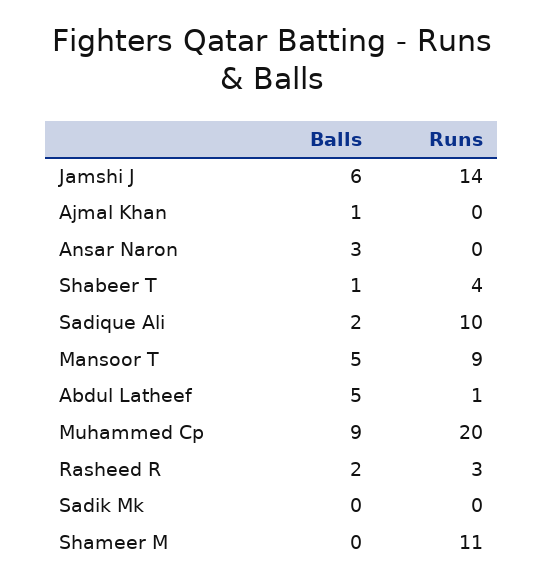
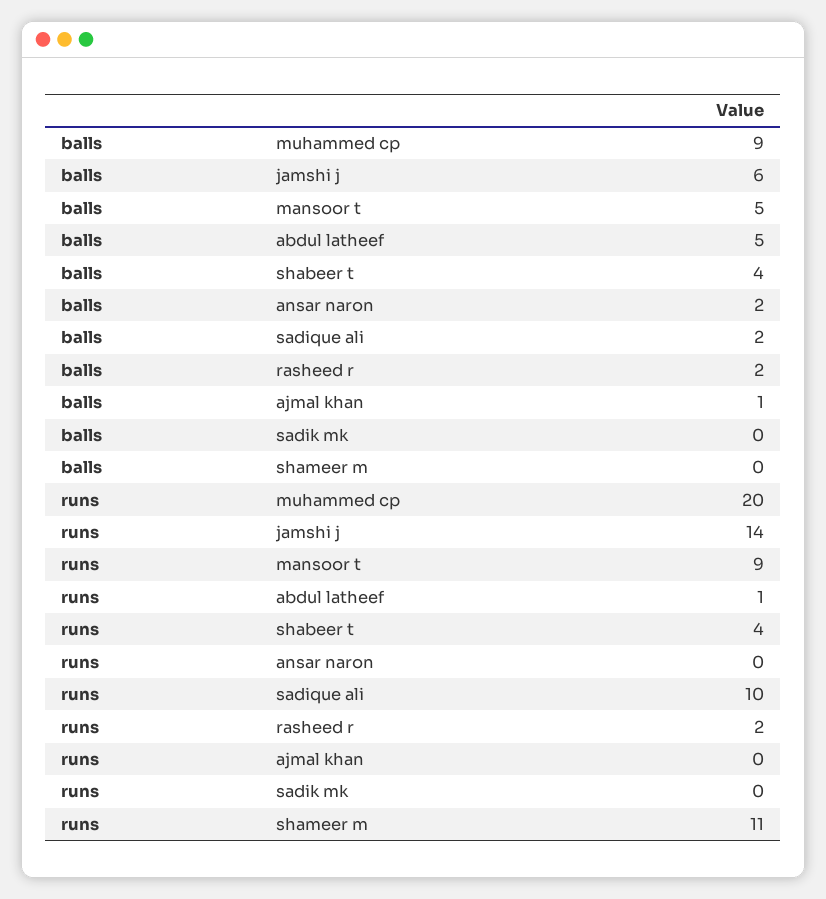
Balls, Ansar Naron: 3 -> 2
Balls, Shabeer T: 1 -> 4
Runs, Rasheed R: 3 -> 2

